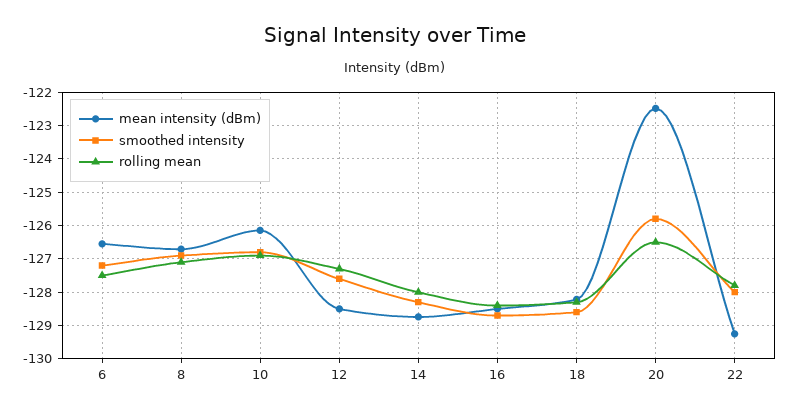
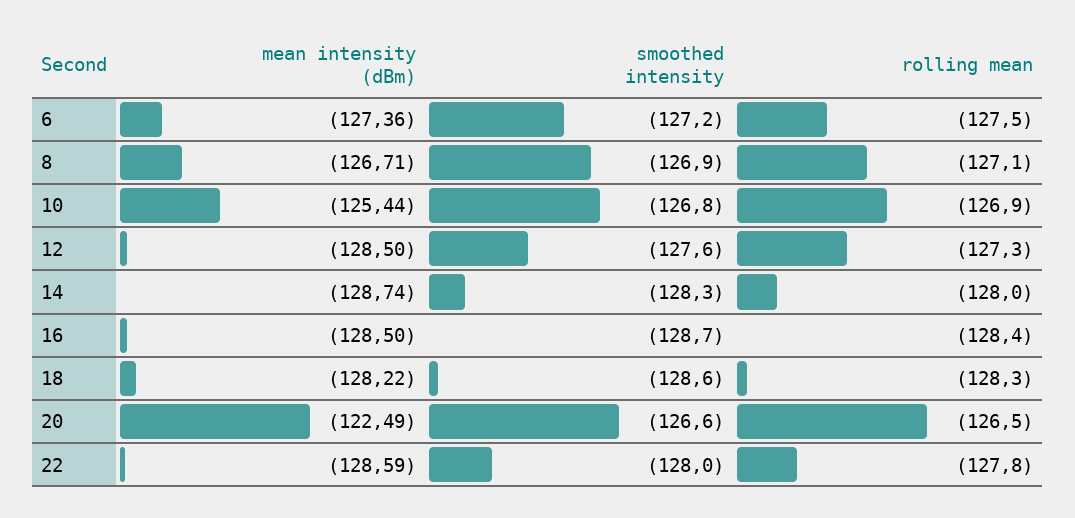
mean intensity (dBm), 6: -126.6 -> -127.36
mean intensity (dBm), 10: -126.2 -> -125.44
smoothed intensity, 20: -125.8 -> -126.6
mean intensity (dBm), 22: -129.2 -> -128.59

